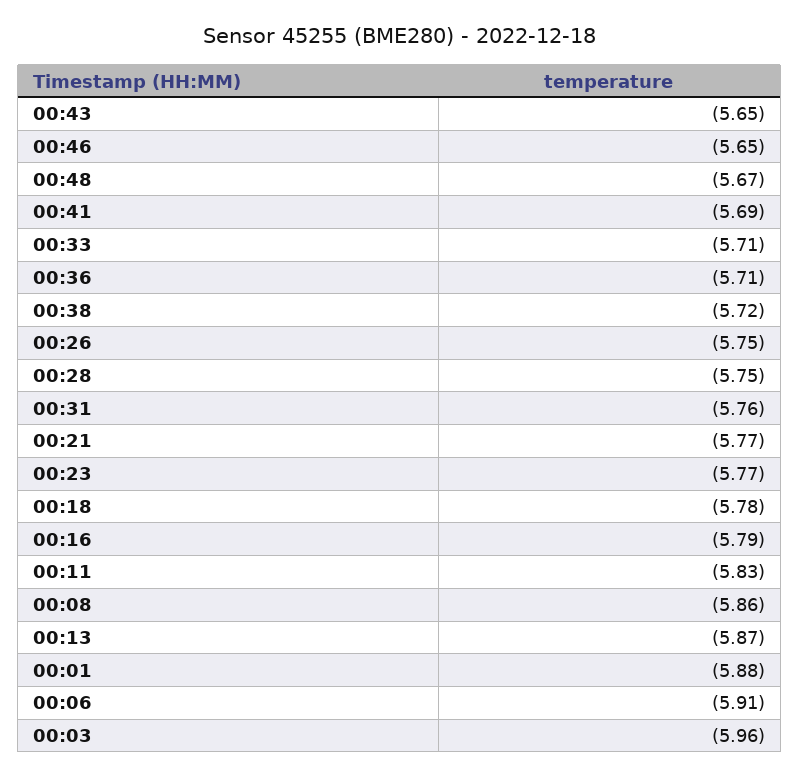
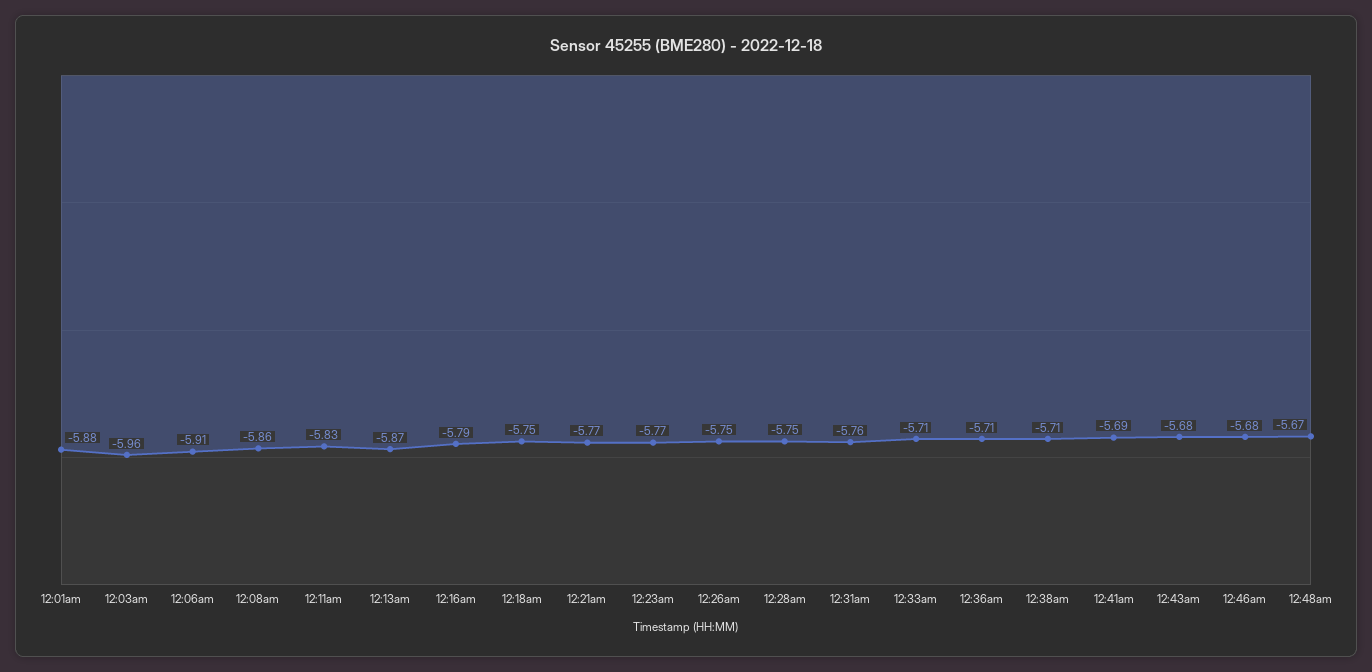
00:43: -5.65 -> -5.68
00:46: -5.65 -> -5.68
00:38: -5.72 -> -5.71
00:18: -5.78 -> -5.75

